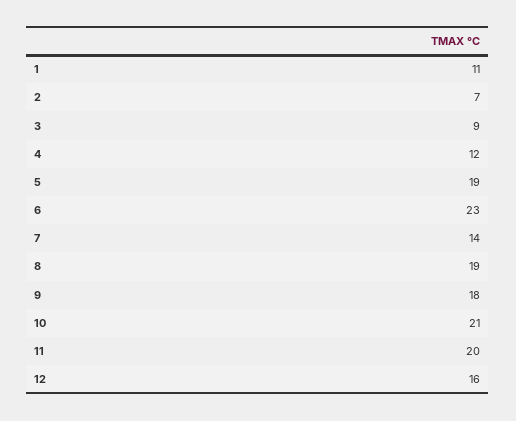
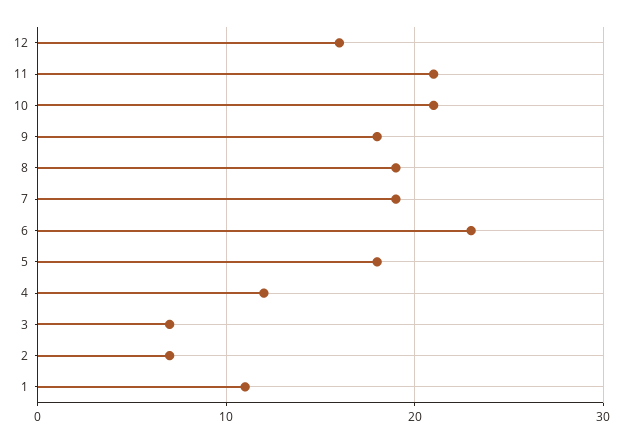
3: 9 -> 7
5: 19 -> 18
7: 14 -> 19
11: 20 -> 21

